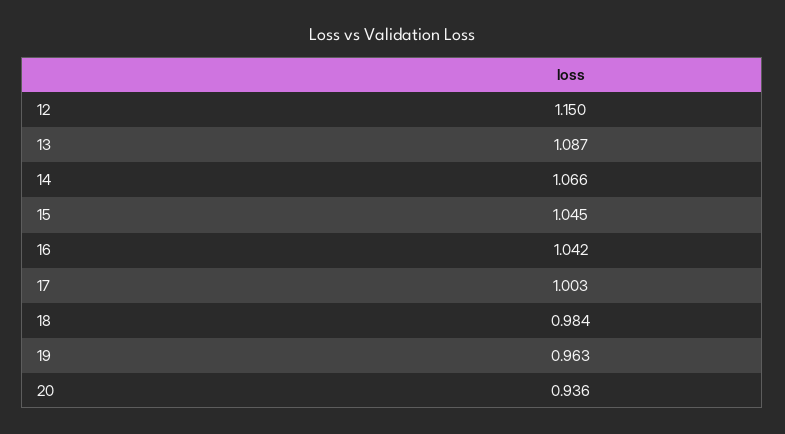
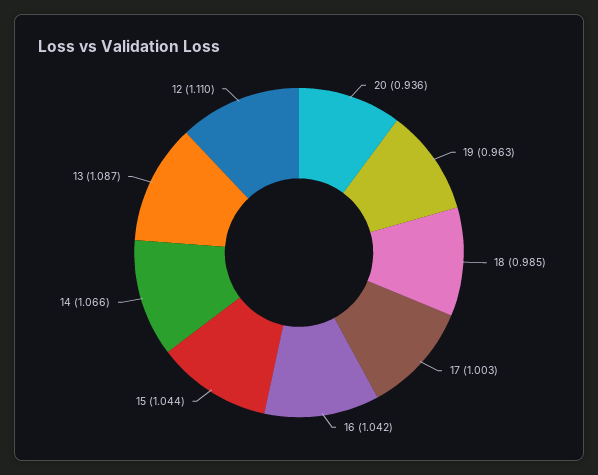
12: 1.15 -> 1.11
15: 1.045 -> 1.044
18: 0.984 -> 0.985

